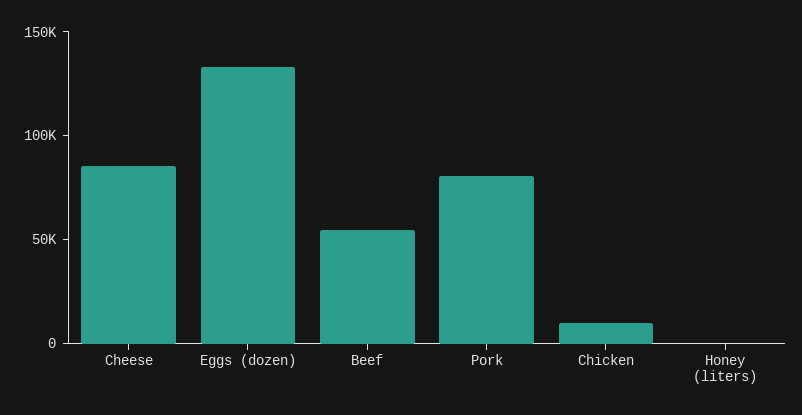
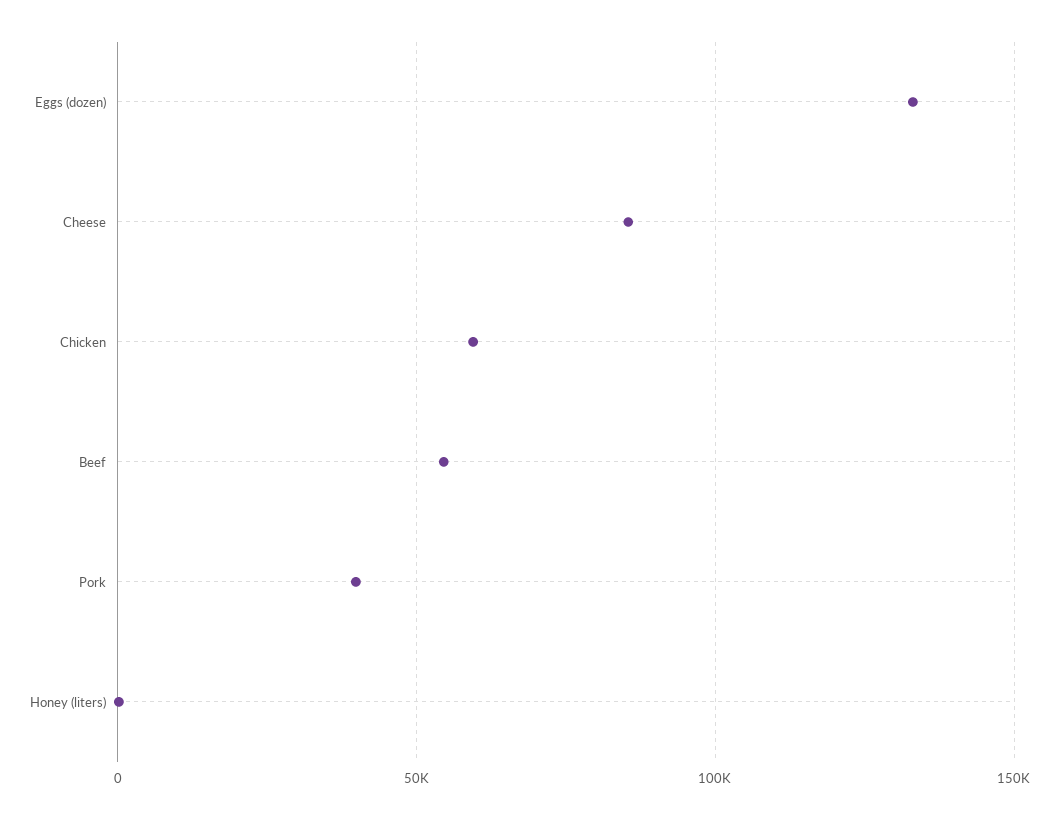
Pork: 80000 -> 40000
Chicken: 10000 -> 60000

